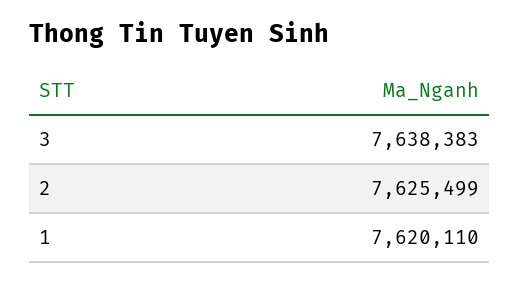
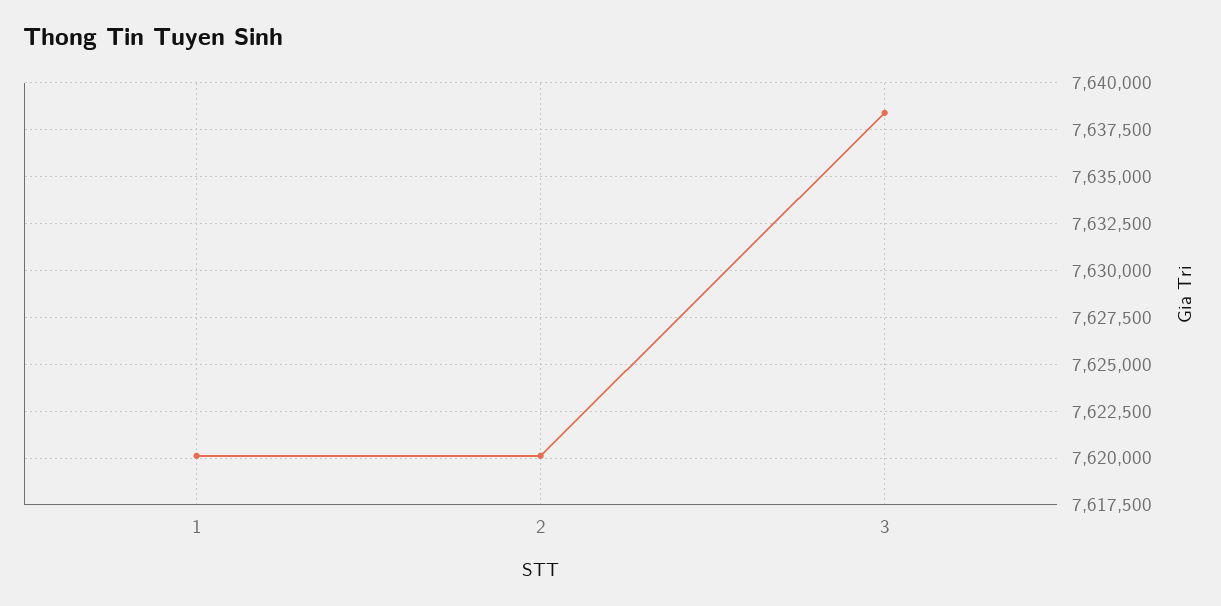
2: 7625499 -> 7620000

